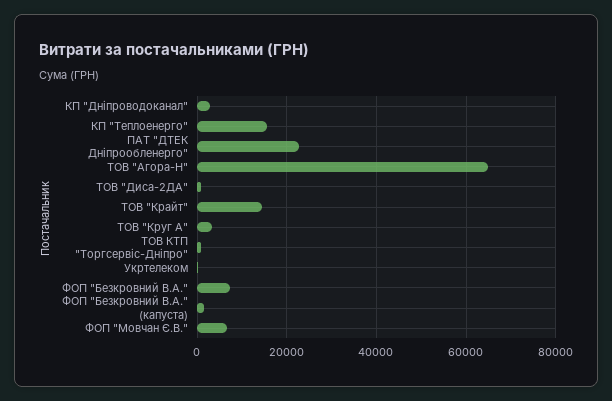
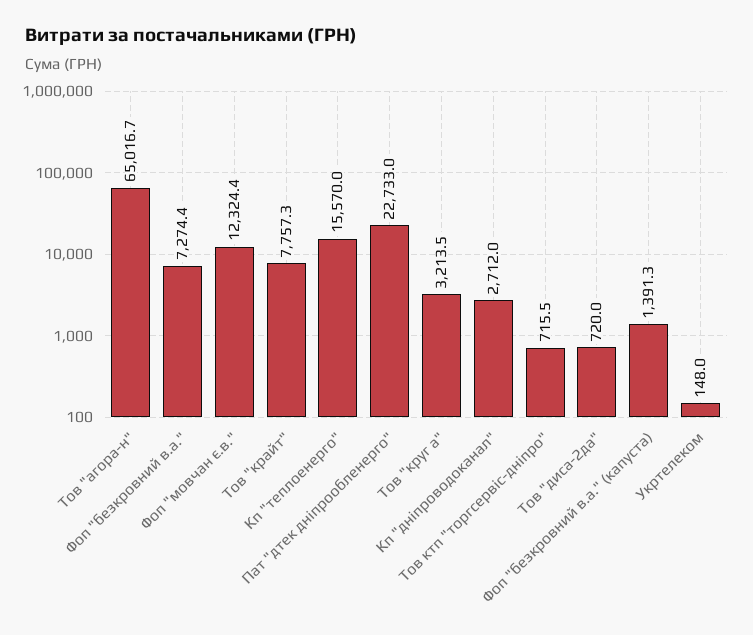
ТОВ "Крайт": 14000 -> 7757.3
ФОП "Мовчан Є.В.": 6000 -> 12324.4

